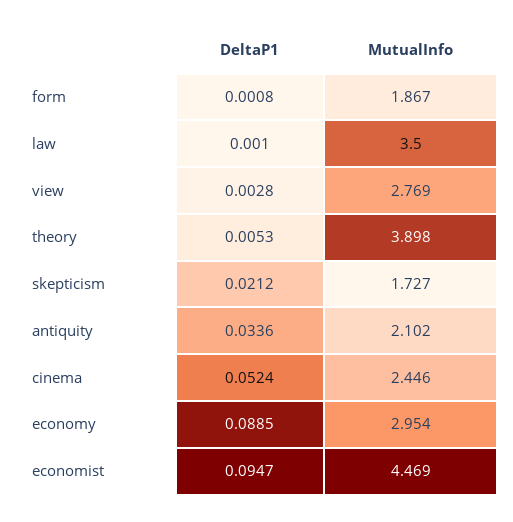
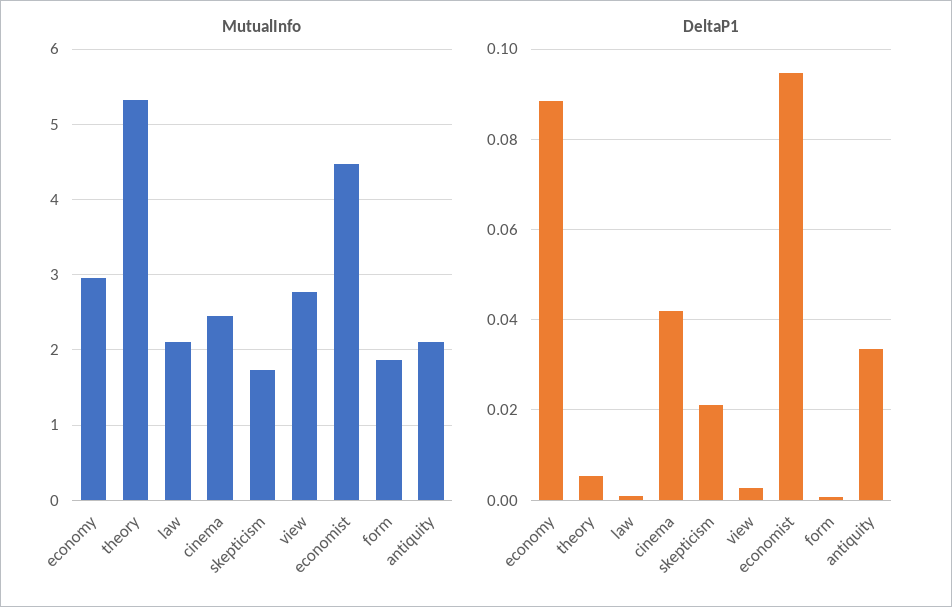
MutualInfo, law: 3.5 -> 2.1
MutualInfo, theory: 3.898 -> 5.3
DeltaP1, cinema: 0.0524 -> 0.042

